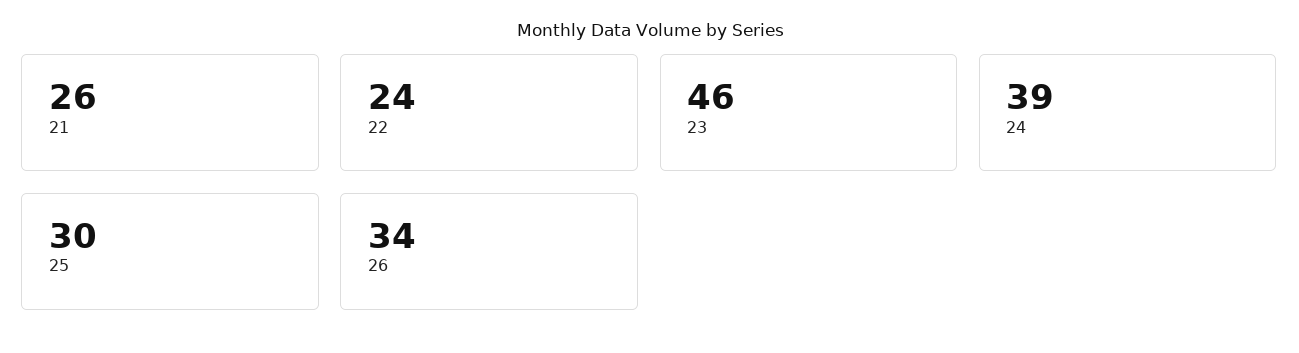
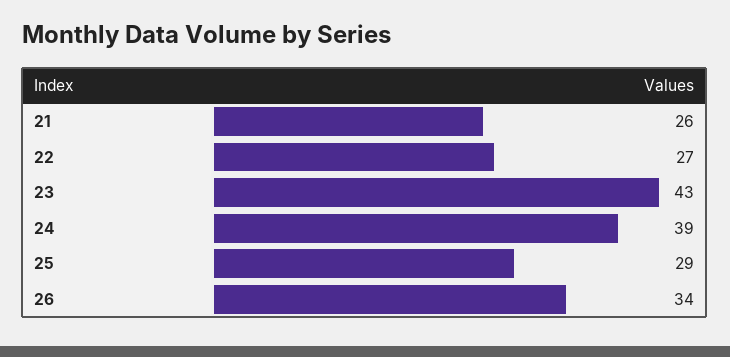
22: 24 -> 27
23: 46 -> 43
25: 30 -> 29

